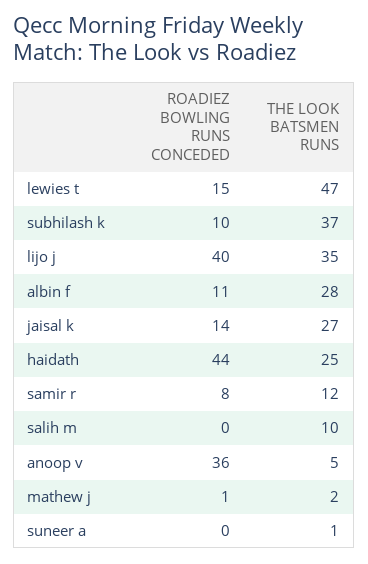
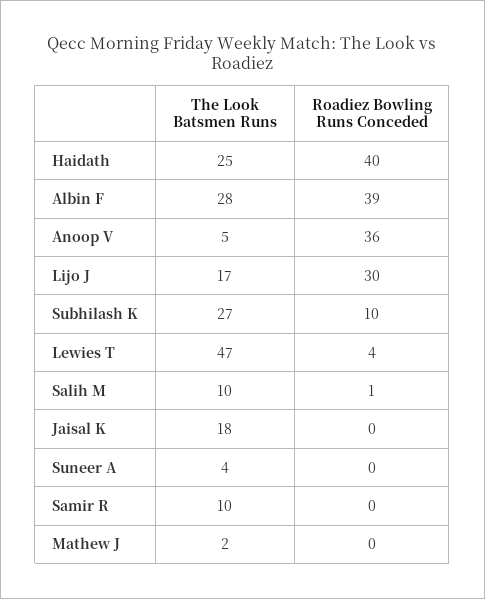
ROADIEZ BOWLING RUNS CONCEDED, lewies t: 15 -> 4
THE LOOK BATSMEN RUNS, subhilash k: 37 -> 27
ROADIEZ BOWLING RUNS CONCEDED, lijo j: 40 -> 30
THE LOOK BATSMEN RUNS, lijo j: 35 -> 17
ROADIEZ BOWLING RUNS CONCEDED, albin f: 11 -> 39
ROADIEZ BOWLING RUNS CONCEDED, jaisal k: 14 -> 0
THE LOOK BATSMEN RUNS, jaisal k: 27 -> 18
ROADIEZ BOWLING RUNS CONCEDED, haidath: 44 -> 40
ROADIEZ BOWLING RUNS CONCEDED, samir r: 8 -> 0
THE LOOK BATSMEN RUNS, samir r: 12 -> 10
ROADIEZ BOWLING RUNS CONCEDED, salih m: 0 -> 1
ROADIEZ BOWLING RUNS CONCEDED, mathew j: 1 -> 0
THE LOOK BATSMEN RUNS, suneer a: 1 -> 4

